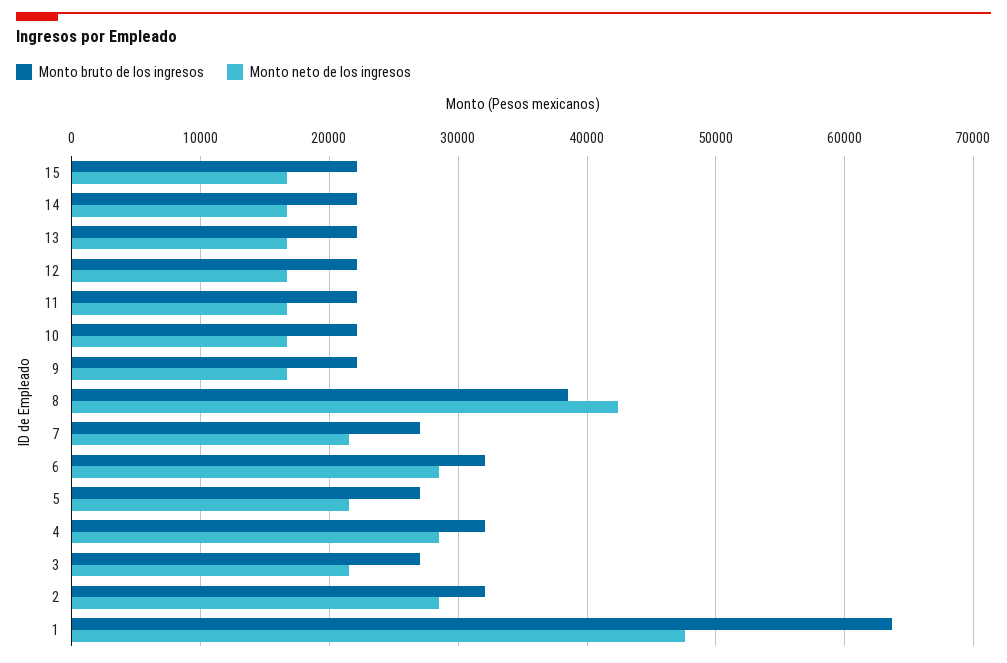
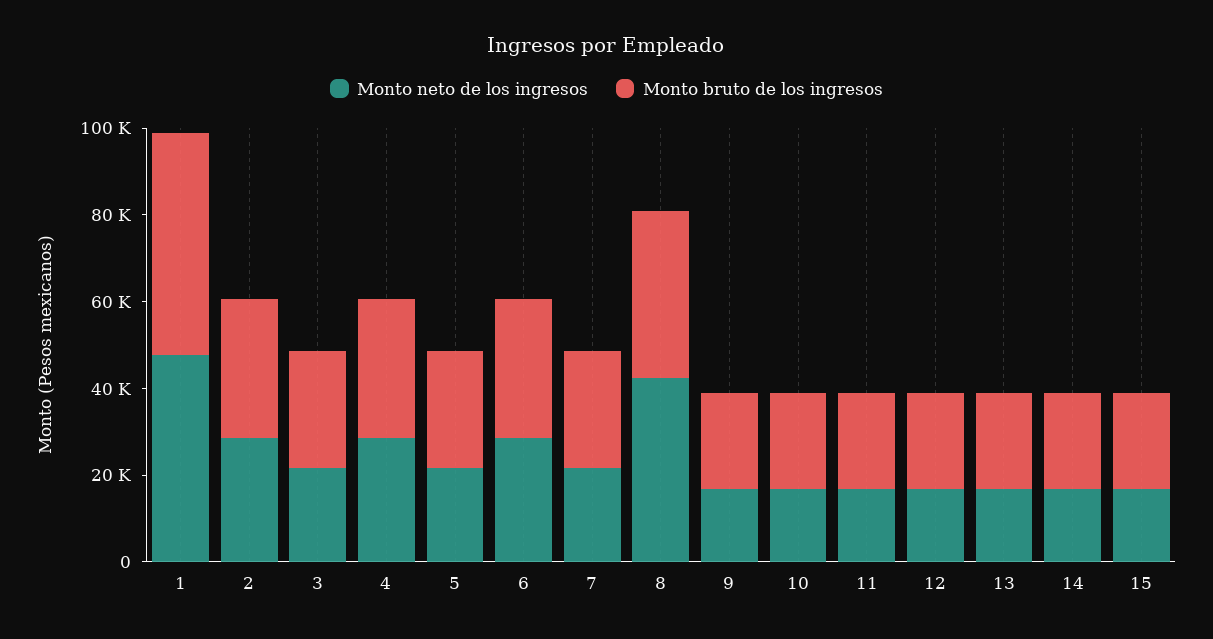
Monto bruto de los ingresos, 1: 64000 -> 50000

